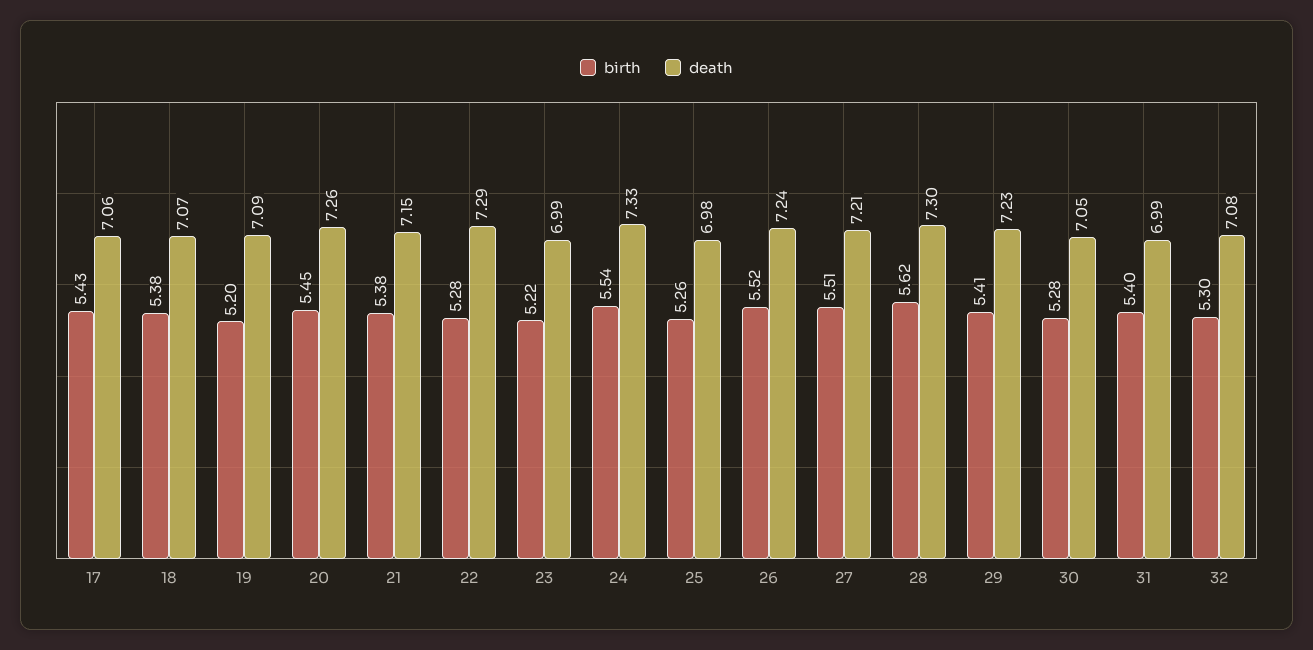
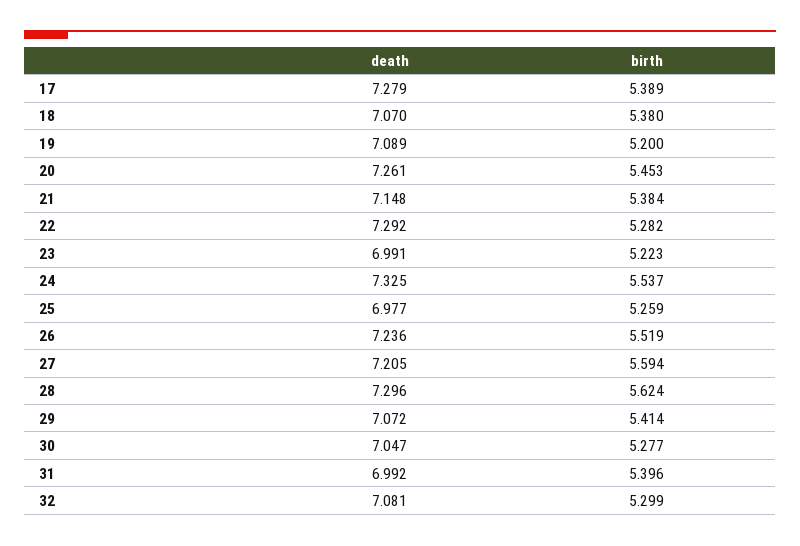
birth, 17: 5.43 -> 5.389
death, 17: 7.06 -> 7.279
birth, 27: 5.51 -> 5.594
death, 29: 7.23 -> 7.072

